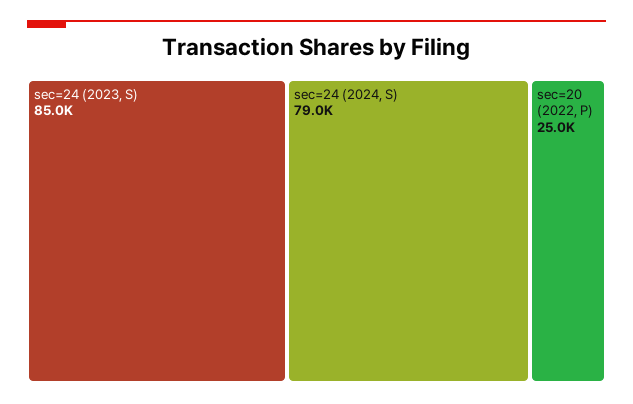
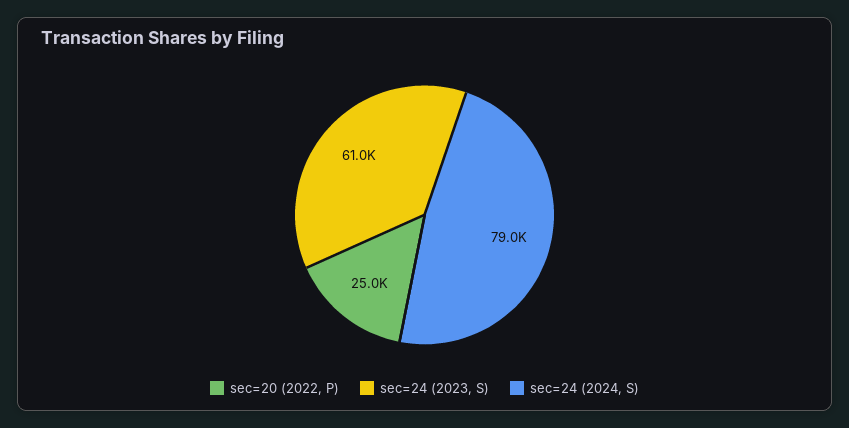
sec=24 (2023, S): 85000 -> 61000

